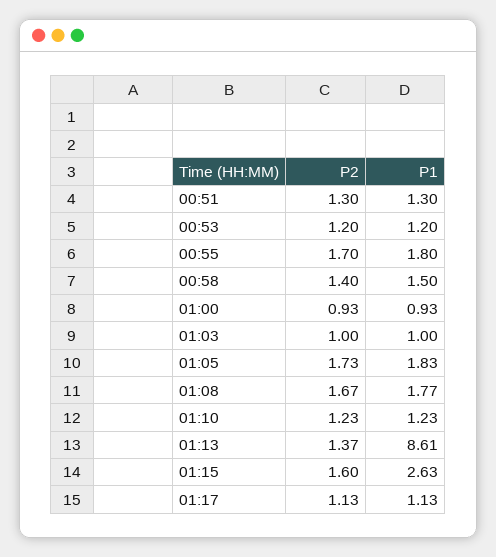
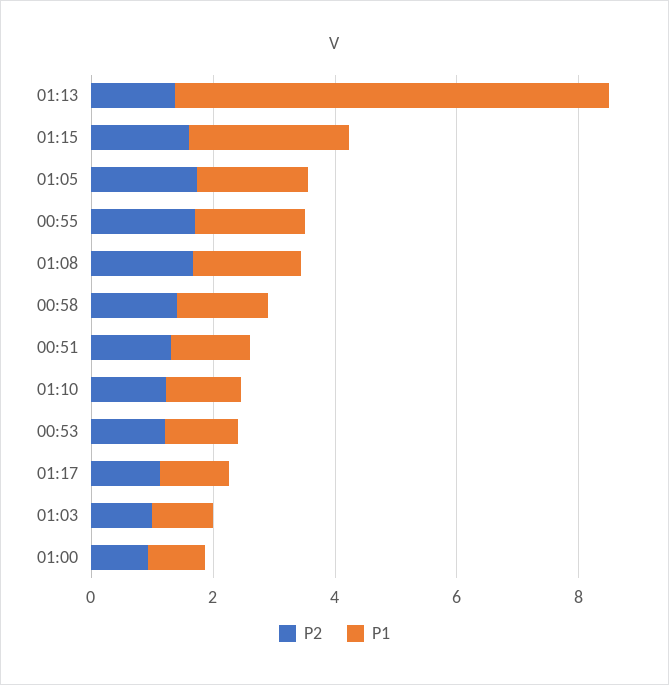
P1, 01:13: 8.61 -> 7

